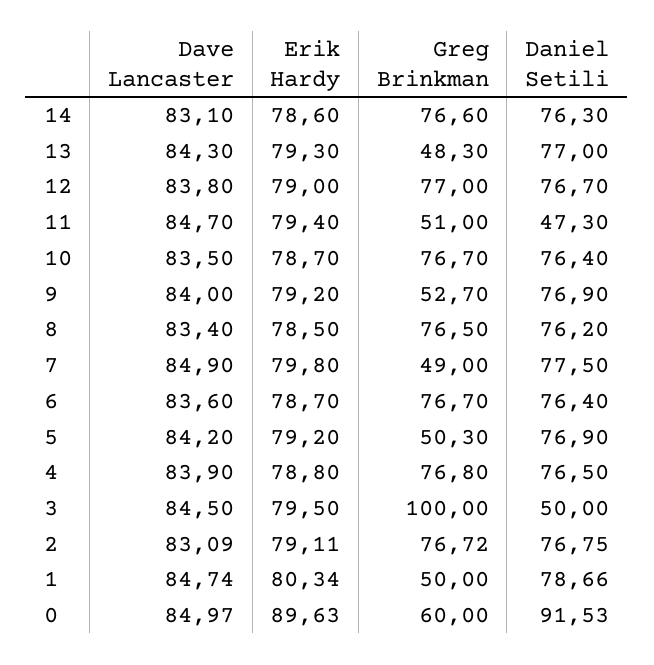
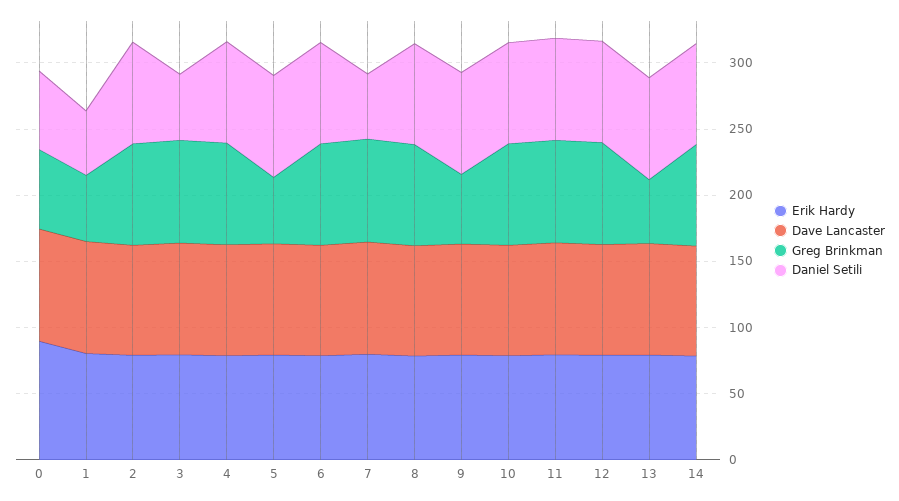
Greg Brinkman, 11: 51 -> 80
Daniel Setili, 11: 47.3 -> 80
Greg Brinkman, 7: 49 -> 80
Daniel Setili, 7: 77.5 -> 50
Greg Brinkman, 3: 100 -> 80
Daniel Setili, 1: 78.66 -> 50
Daniel Setili, 0: 91.53 -> 60

